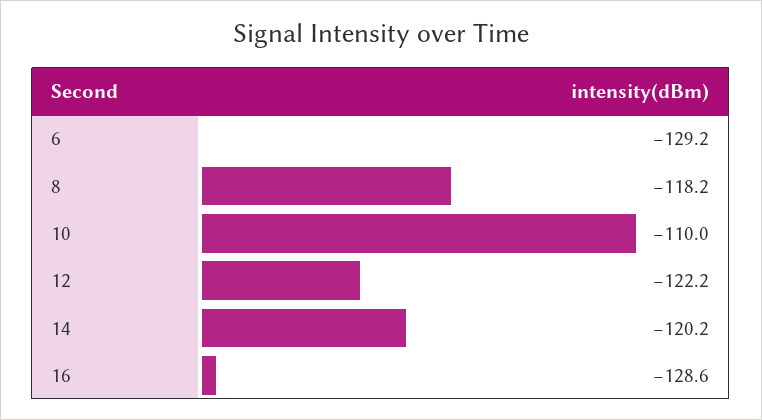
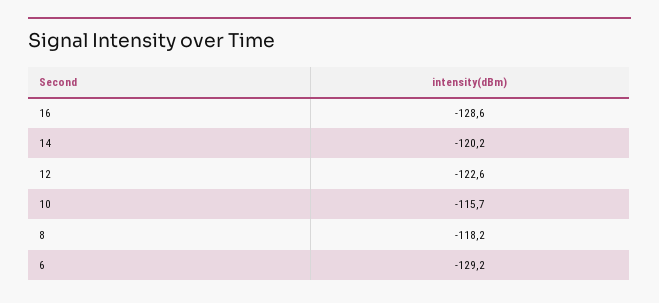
10: -110 -> -115.7
12: -122.2 -> -122.6

